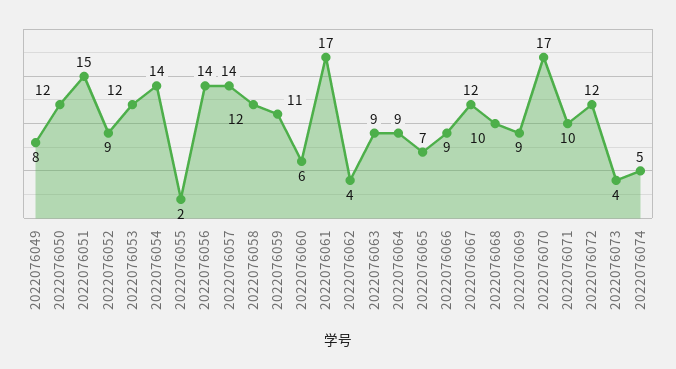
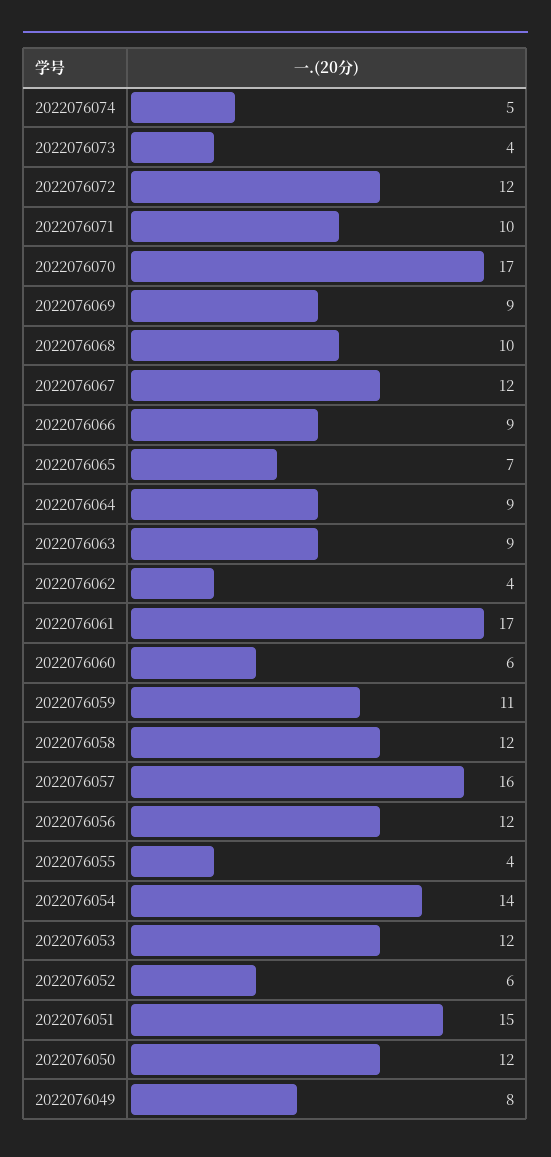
2022076052: 9 -> 6
2022076055: 2 -> 4
2022076056: 14 -> 12
2022076057: 14 -> 16

